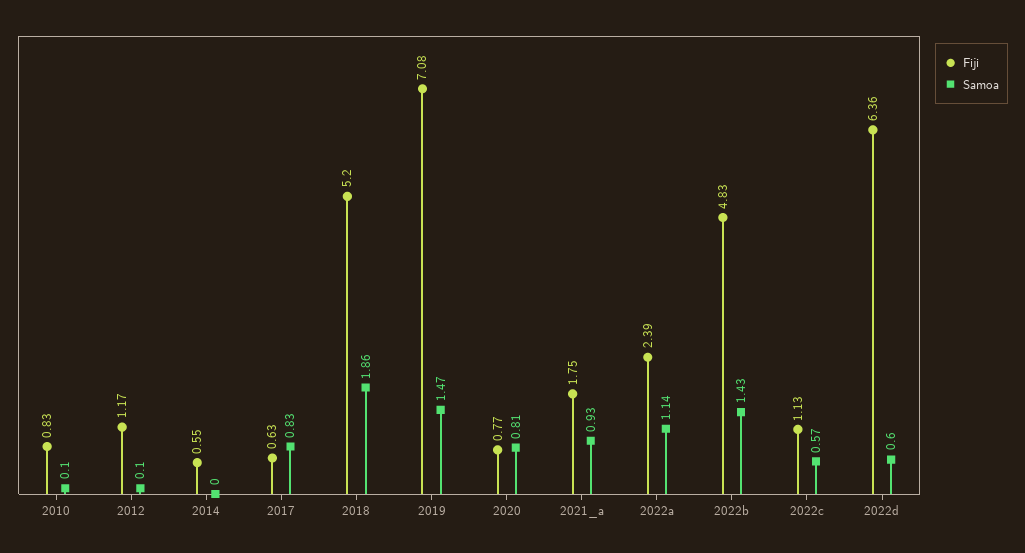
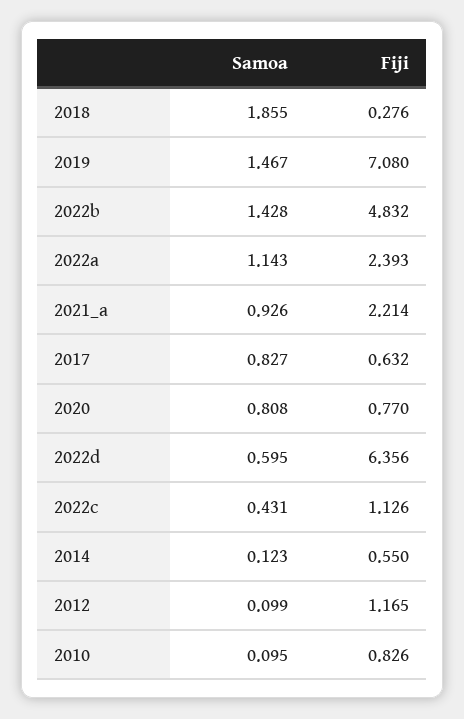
Samoa, 2014: 0 -> 0.123
Fiji, 2018: 5.2 -> 0.276
Fiji, 2021_a: 1.75 -> 2.214
Samoa, 2022c: 0.57 -> 0.431

